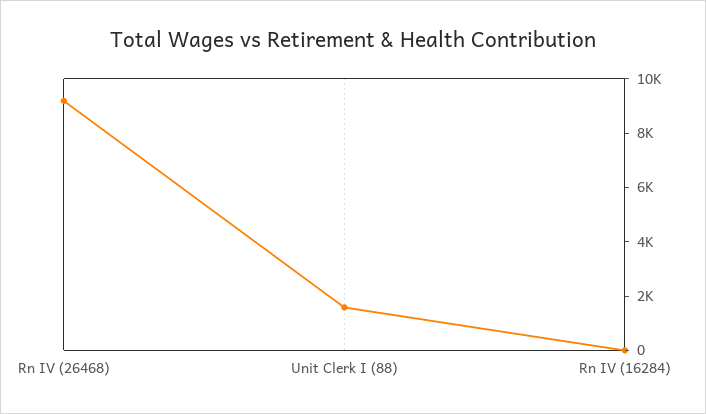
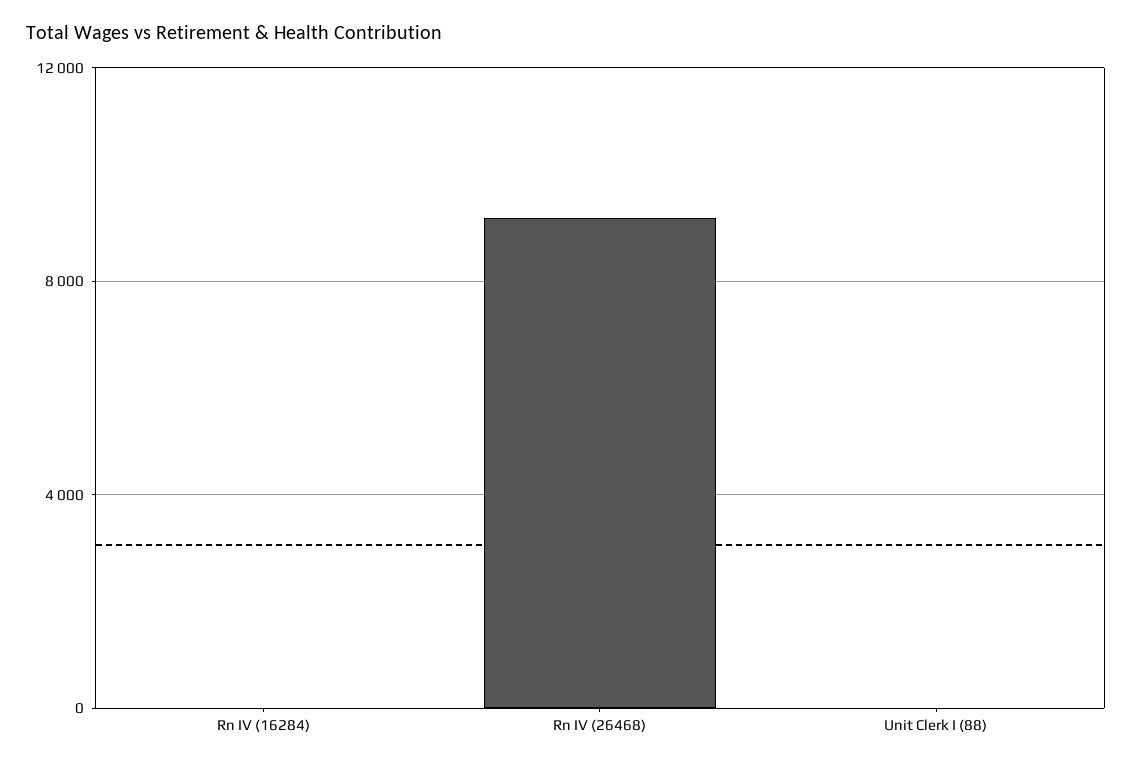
Unit Clerk I (88): 1500 -> 0

